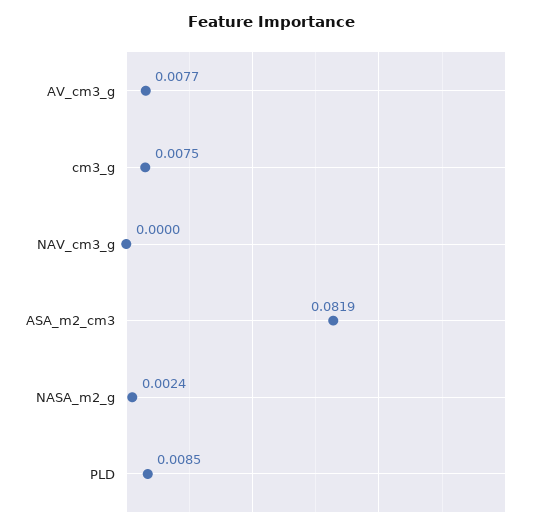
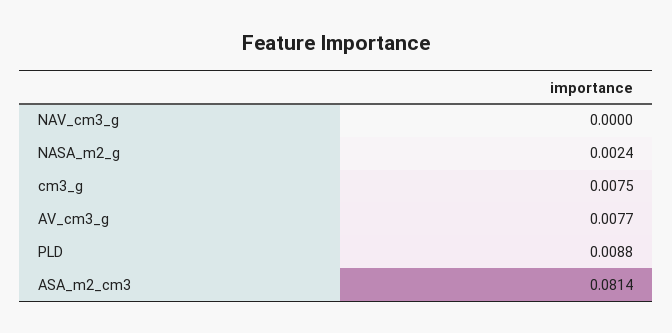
ASA_m2_cm3: 0.0819 -> 0.0814
PLD: 0.0085 -> 0.0088

